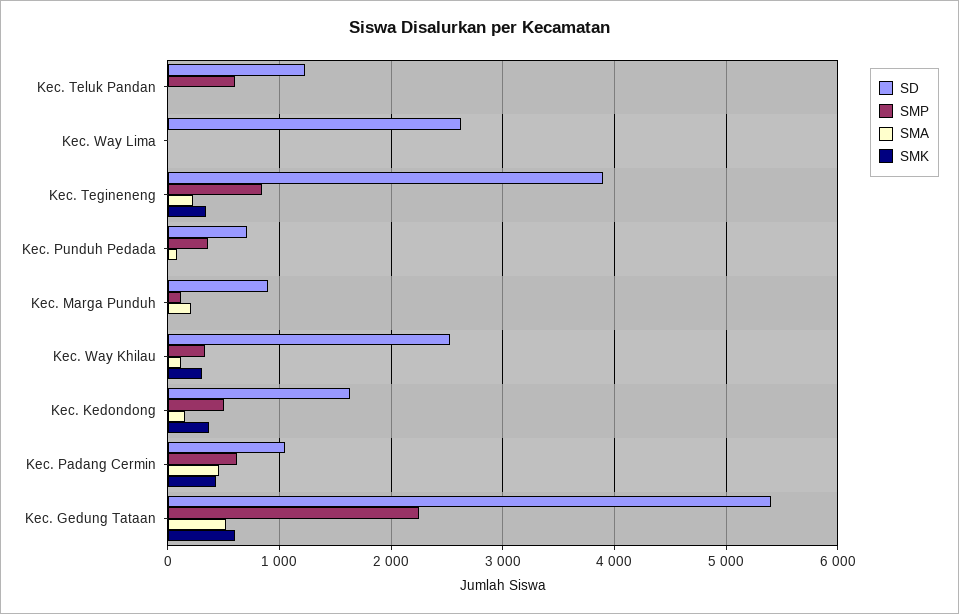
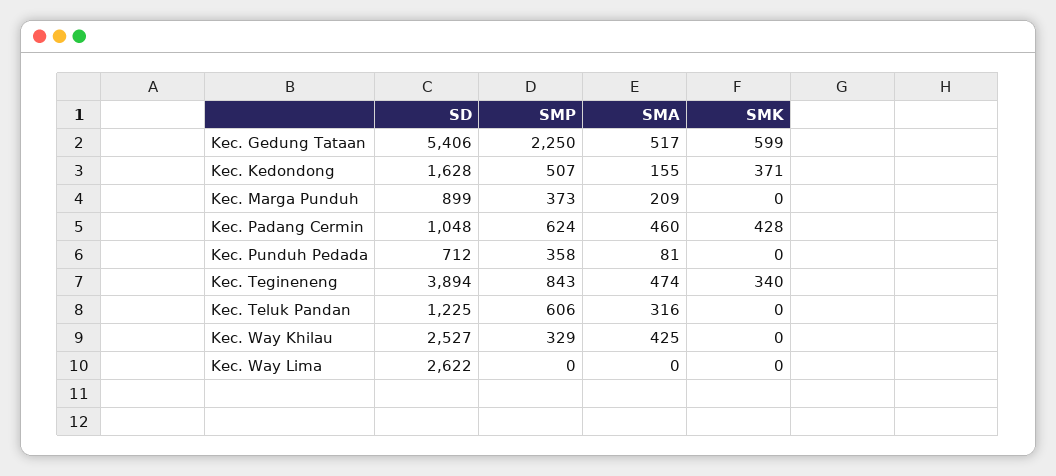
SMA, Kec. Teluk Pandan: 0 -> 316
SMA, Kec. Tegineneng: 200 -> 474
SMP, Kec. Marga Punduh: 100 -> 373
SMA, Kec. Way Khilau: 100 -> 425
SMK, Kec. Way Khilau: 300 -> 0

